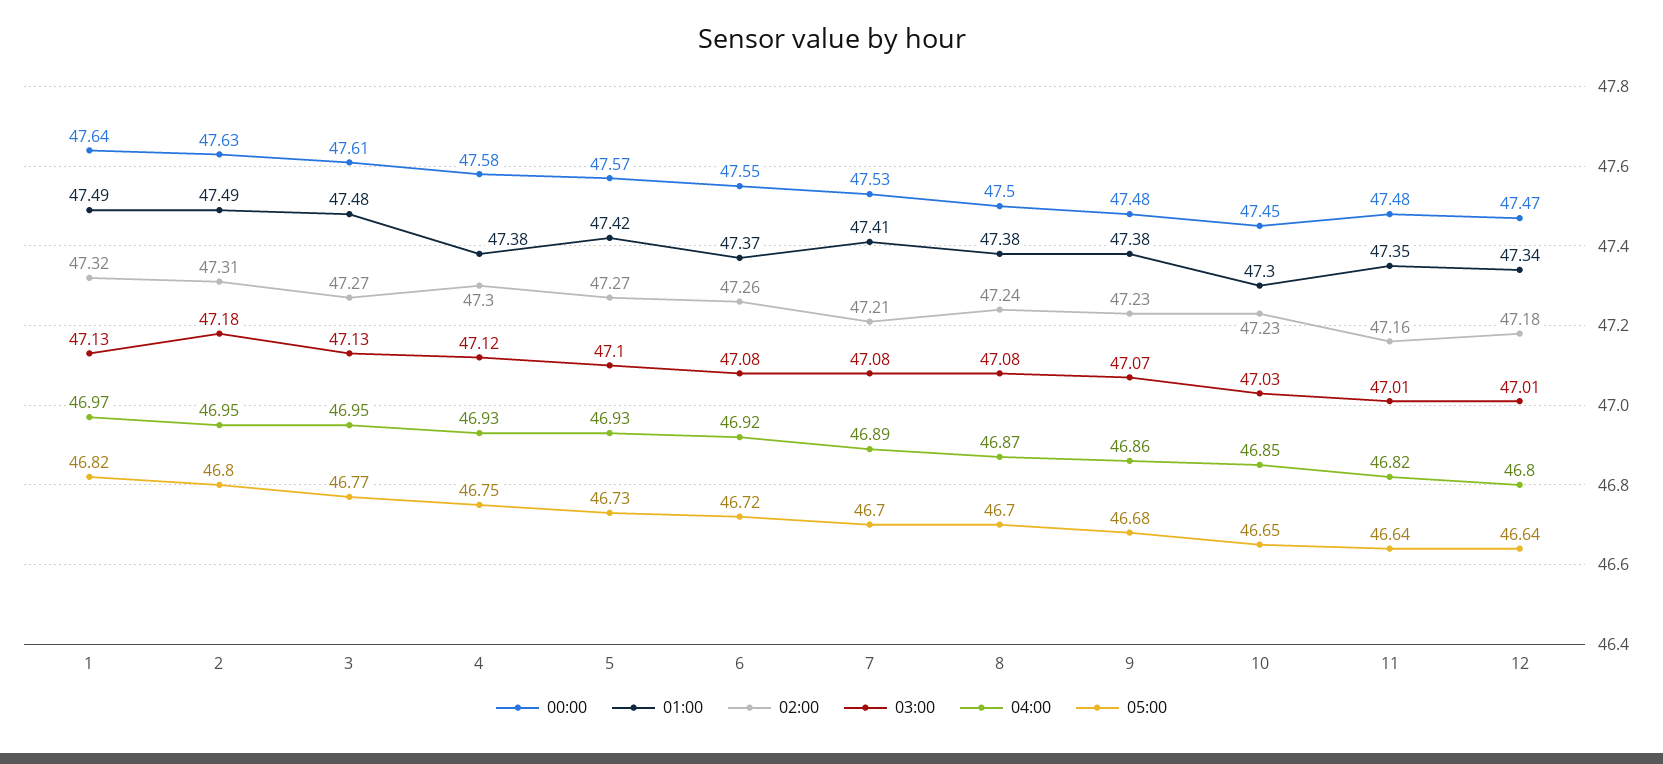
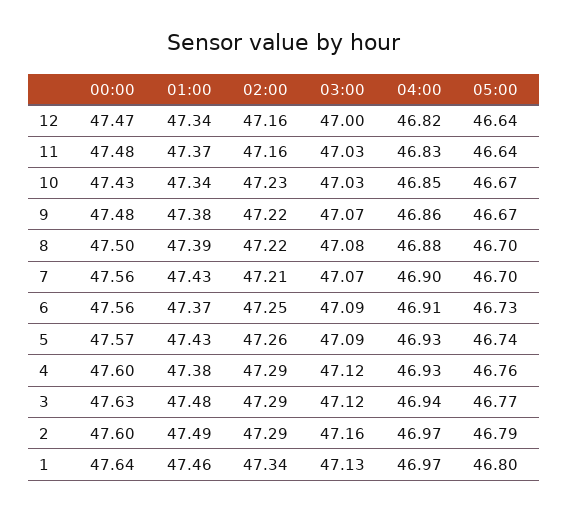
01:00, 1: 47.49 -> 47.46
02:00, 1: 47.32 -> 47.34
05:00, 1: 46.82 -> 46.8
00:00, 2: 47.63 -> 47.6
02:00, 2: 47.31 -> 47.29
03:00, 2: 47.18 -> 47.16
04:00, 2: 46.95 -> 46.97
05:00, 2: 46.8 -> 46.79
00:00, 3: 47.61 -> 47.63
02:00, 3: 47.27 -> 47.29
03:00, 3: 47.13 -> 47.12
04:00, 3: 46.95 -> 46.94
00:00, 4: 47.58 -> 47.6
02:00, 4: 47.3 -> 47.29
05:00, 4: 46.75 -> 46.76
01:00, 5: 47.42 -> 47.43
02:00, 5: 47.27 -> 47.26
03:00, 5: 47.1 -> 47.09
05:00, 5: 46.73 -> 46.74
00:00, 6: 47.55 -> 47.56
02:00, 6: 47.26 -> 47.25
03:00, 6: 47.08 -> 47.09
04:00, 6: 46.92 -> 46.91
05:00, 6: 46.72 -> 46.73
00:00, 7: 47.53 -> 47.56
01:00, 7: 47.41 -> 47.43
03:00, 7: 47.08 -> 47.07
04:00, 7: 46.89 -> 46.9
01:00, 8: 47.38 -> 47.39
02:00, 8: 47.24 -> 47.22
04:00, 8: 46.87 -> 46.88
02:00, 9: 47.23 -> 47.22
05:00, 9: 46.68 -> 46.67
00:00, 10: 47.45 -> 47.43
01:00, 10: 47.3 -> 47.34
05:00, 10: 46.65 -> 46.67
01:00, 11: 47.35 -> 47.37
03:00, 11: 47.01 -> 47.03
04:00, 11: 46.82 -> 46.83
02:00, 12: 47.18 -> 47.16
03:00, 12: 47.01 -> 47
04:00, 12: 46.8 -> 46.82

